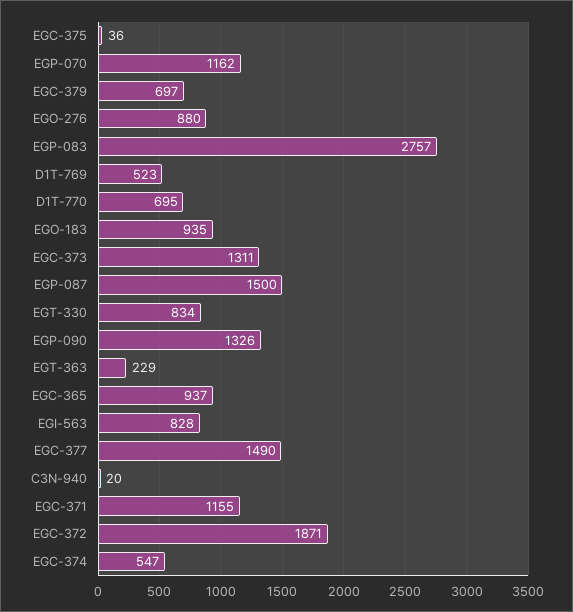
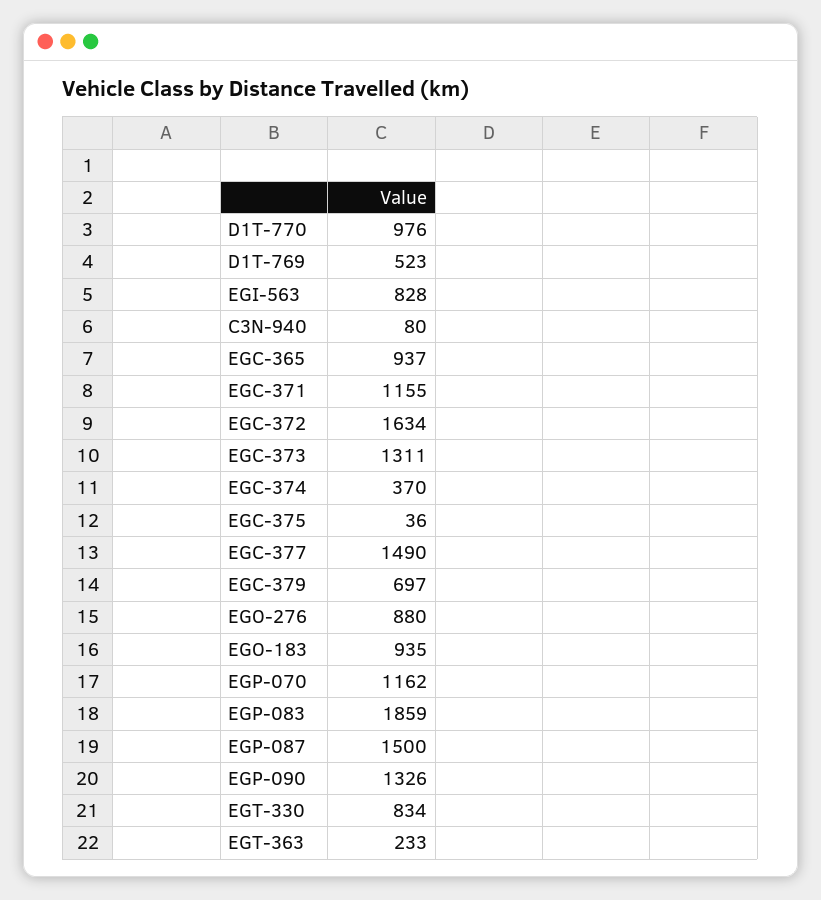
EGP-083: 2757 -> 1859
D1T-770: 695 -> 976
EGT-363: 229 -> 233
C3N-940: 20 -> 80
EGC-372: 1871 -> 1634
EGC-374: 547 -> 370

